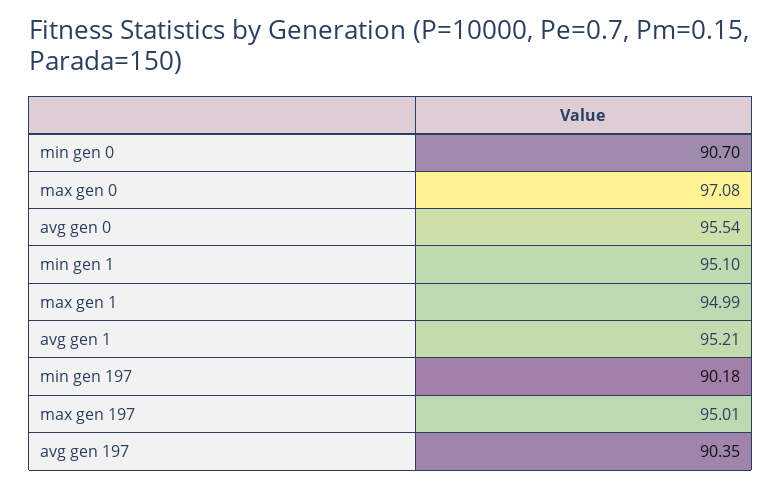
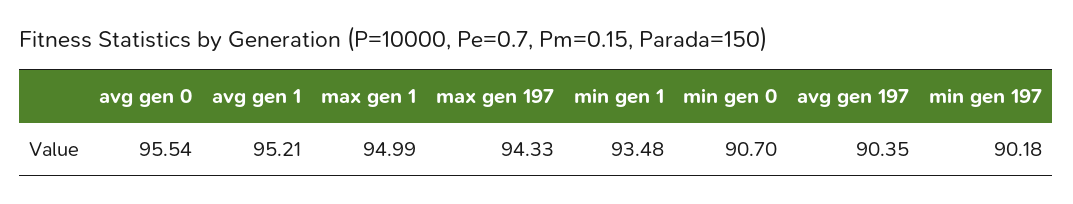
max gen 0: 97.08 -> none
min gen 1: 95.1 -> 93.48
max gen 197: 95.01 -> 94.33

